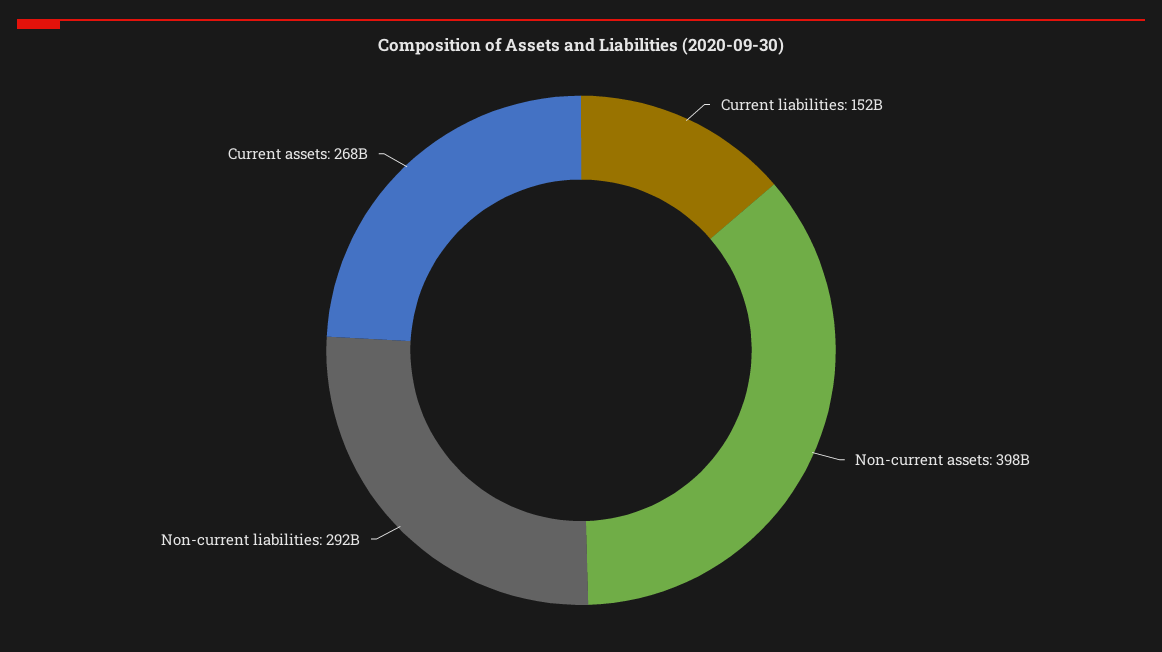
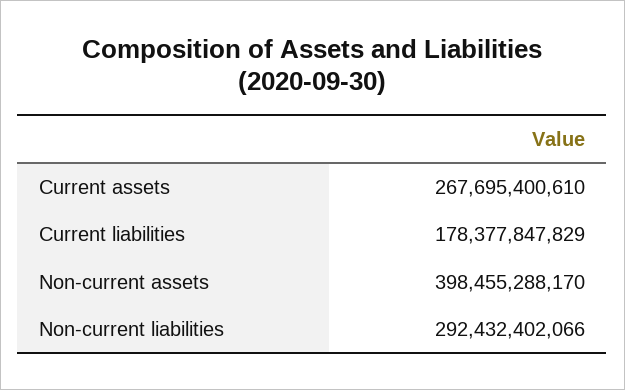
Current liabilities: 152000000000 -> 178377847829

